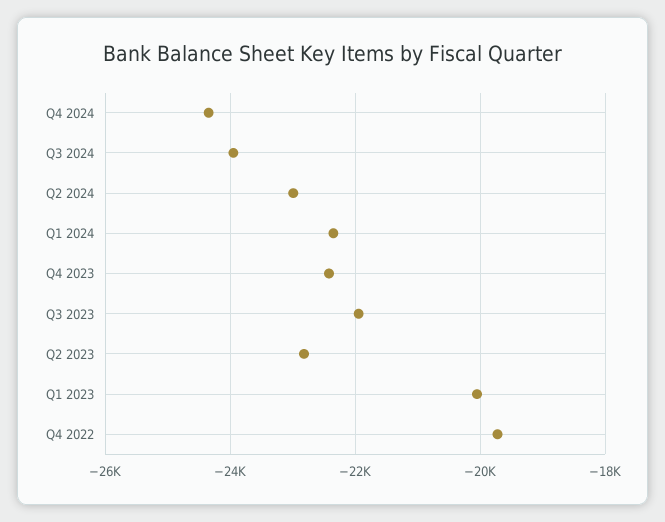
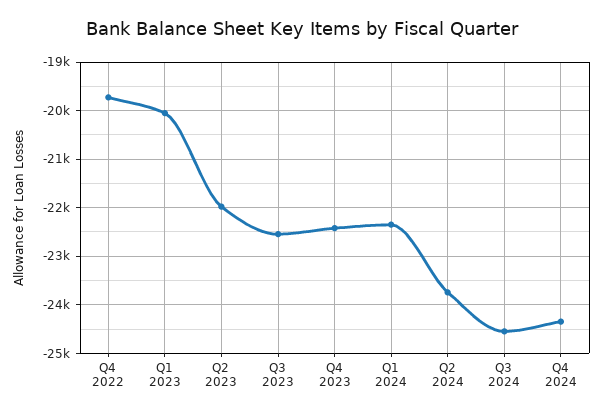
Q3 2024: -24000 -> -24600
Q2 2024: -23000 -> -23800
Q3 2023: -22000 -> -22600
Q2 2023: -22800 -> -22000

